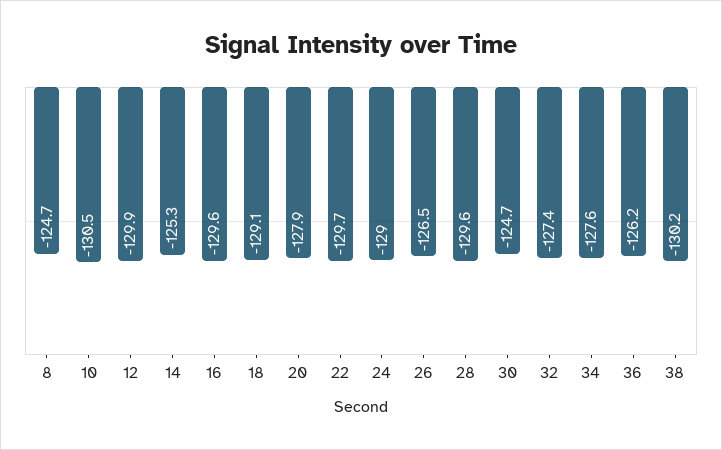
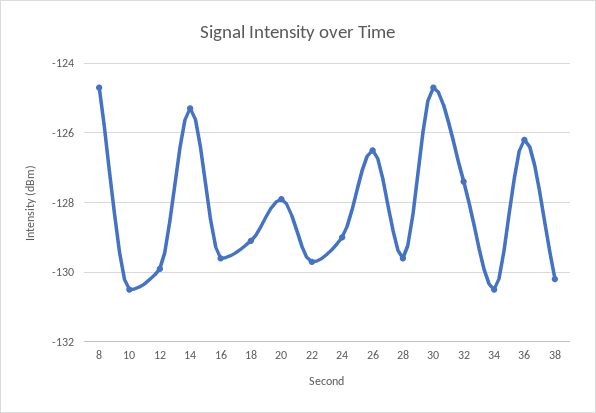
34: -127.6 -> -130.5

